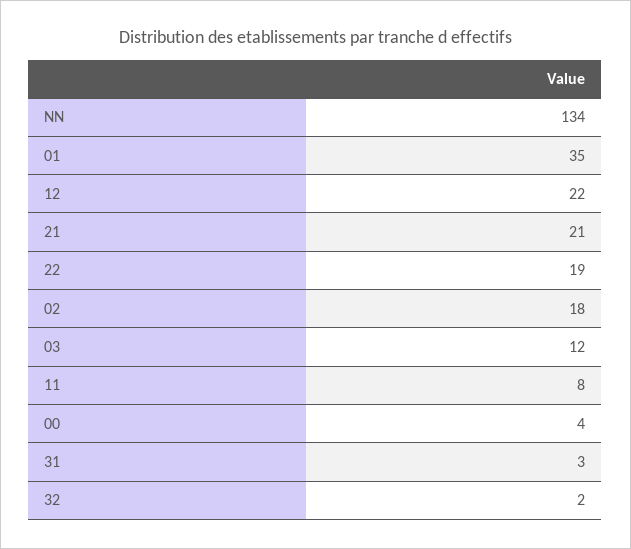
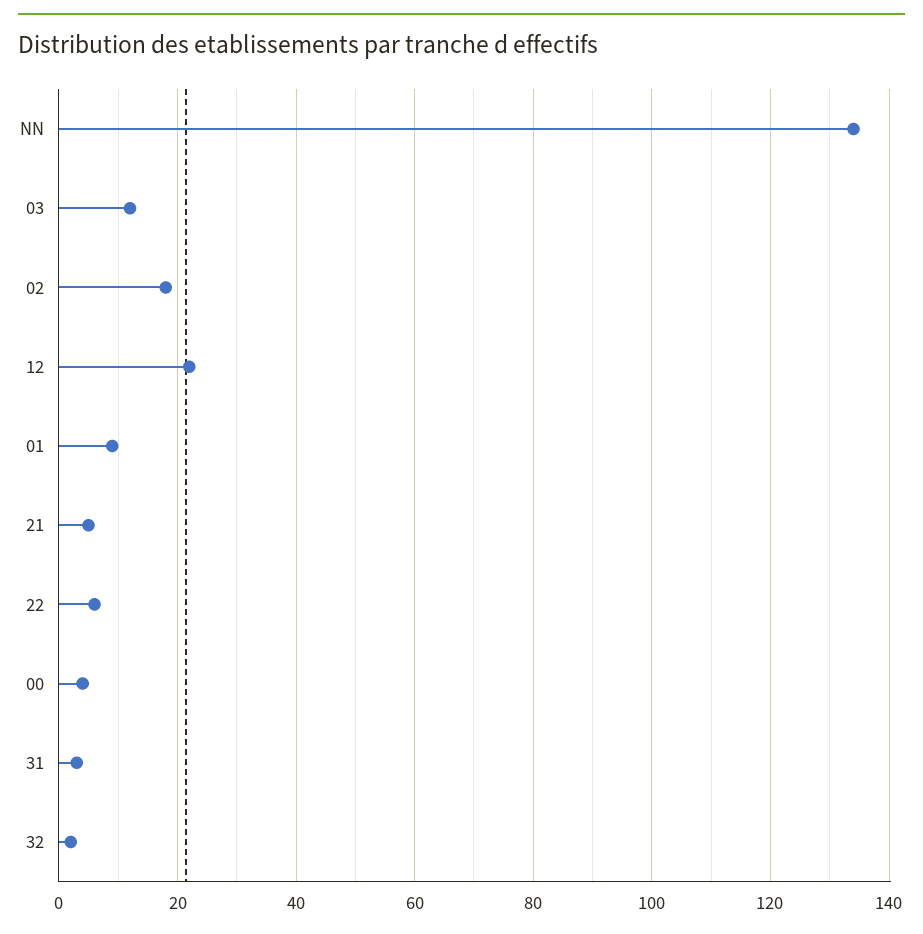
01: 35 -> 10
21: 21 -> 5
22: 19 -> 5
11: 8 -> none

